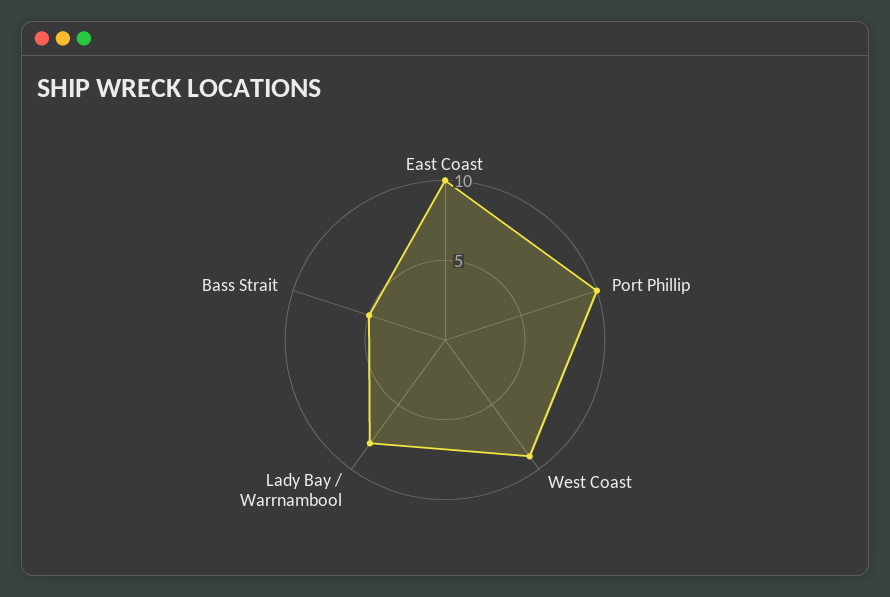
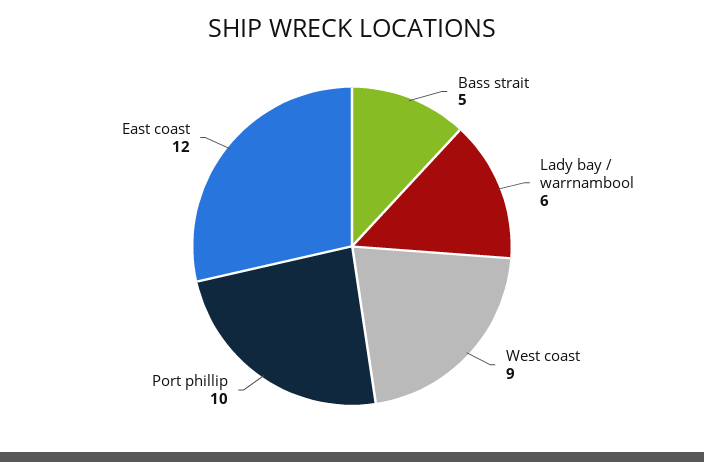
East Coast: 10 -> 12
Lady Bay / Warrnambool: 8 -> 6

